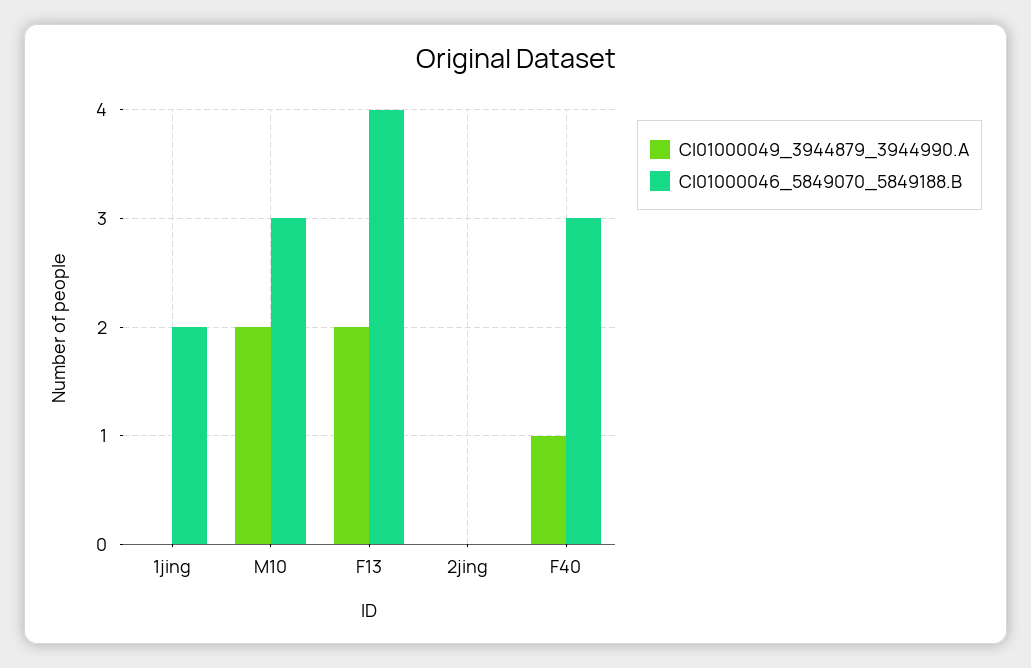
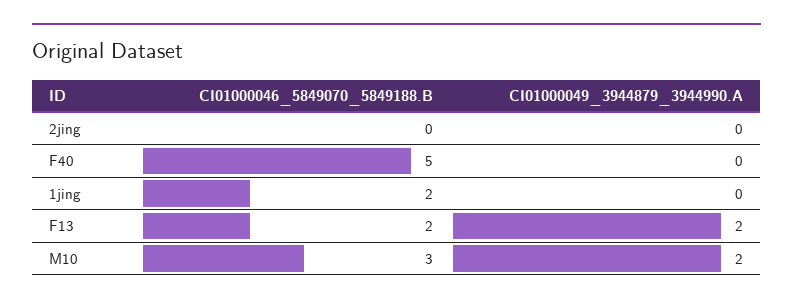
CI01000046_5849070_5849188.B, F13: 4 -> 2
CI01000049_3944879_3944990.A, F40: 1 -> 0
CI01000046_5849070_5849188.B, F40: 3 -> 5

